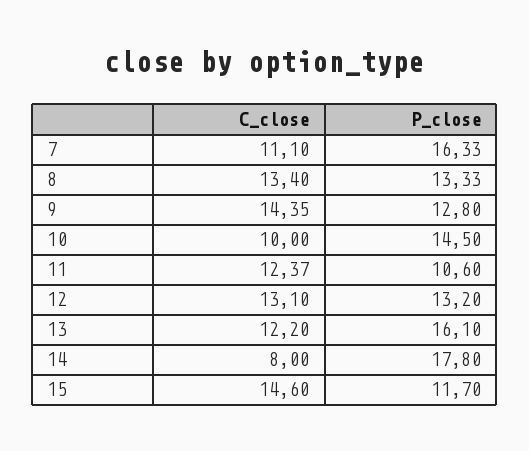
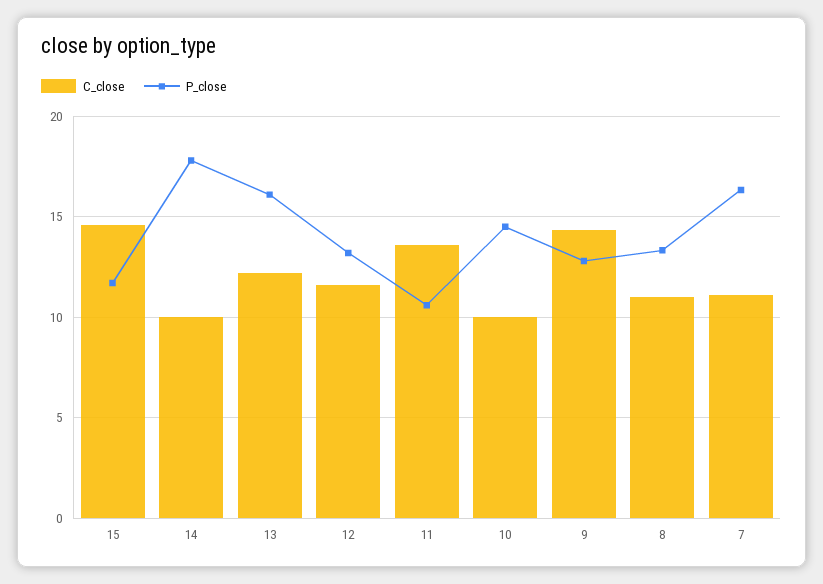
C_close, 8: 13.4 -> 11
C_close, 11: 12.37 -> 13.5
C_close, 12: 13.1 -> 11.5
C_close, 14: 8 -> 10

